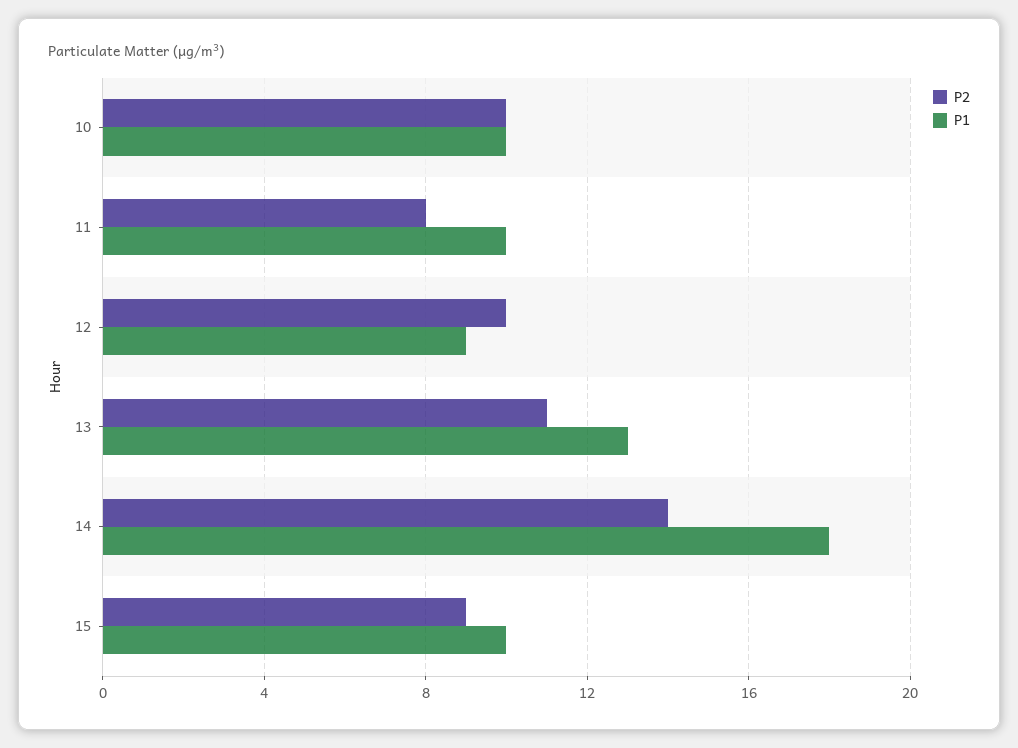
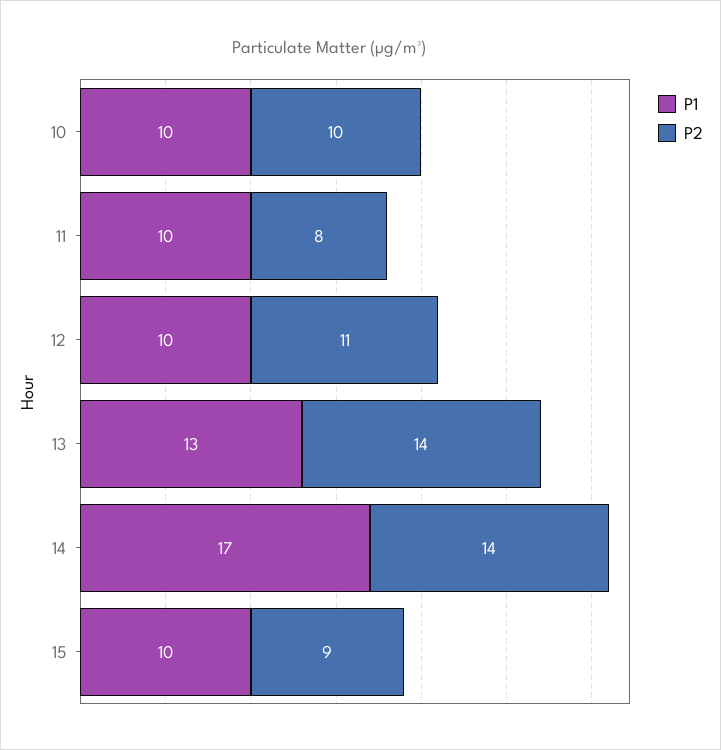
P2, 12: 10 -> 11
P1, 12: 9 -> 10
P2, 13: 11 -> 14
P1, 14: 18 -> 17

